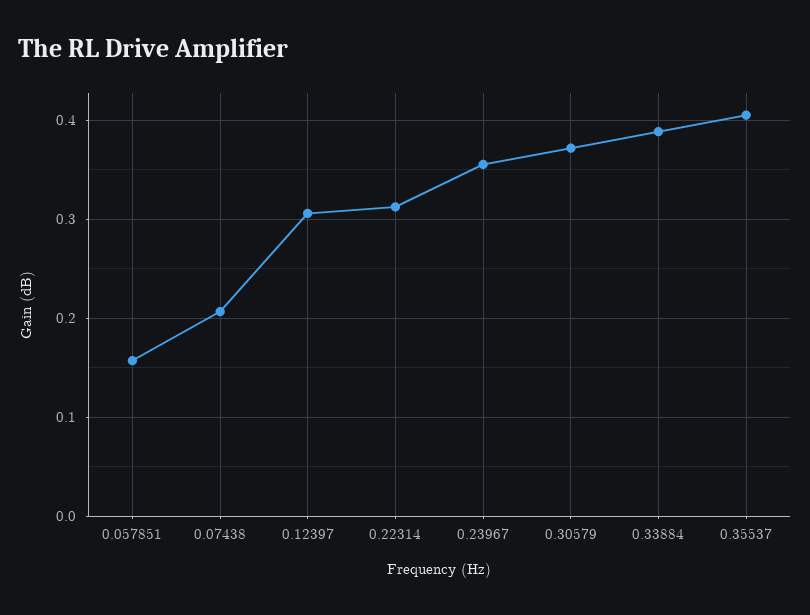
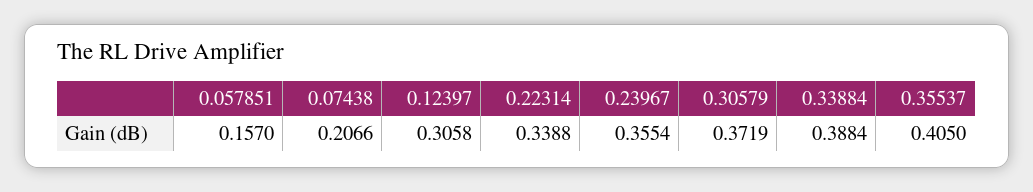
0.22314: 0.31 -> 0.3388

